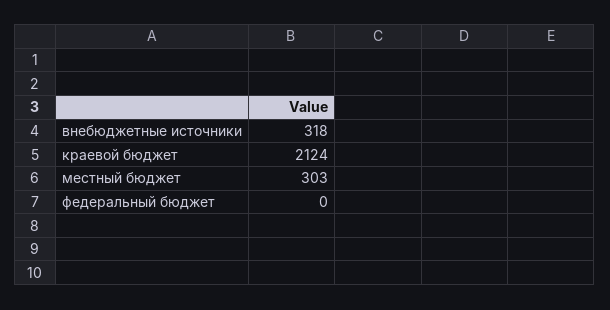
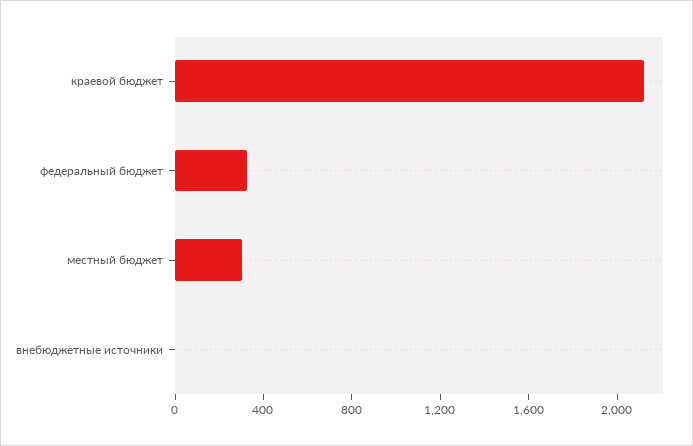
внебюджетные источники: 318 -> 0
федеральный бюджет: 0 -> 300

